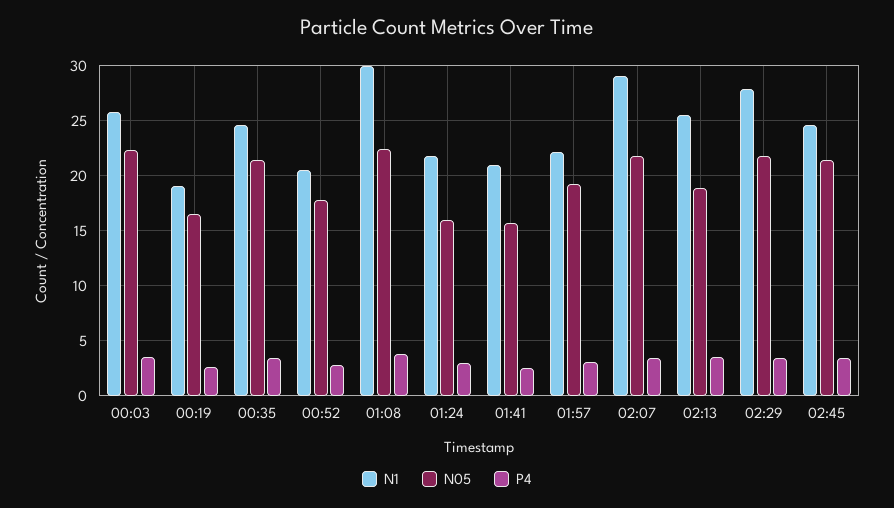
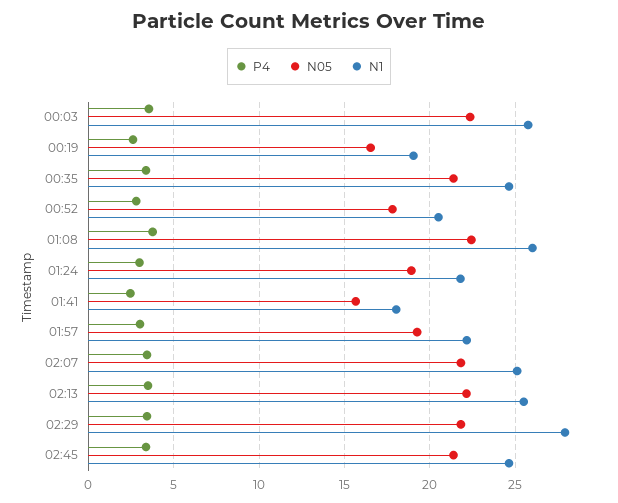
N1, 01:08: 30 -> 26
N05, 01:24: 16 -> 19
N1, 01:41: 21 -> 18
N1, 02:07: 29 -> 25
N05, 02:13: 19 -> 22

